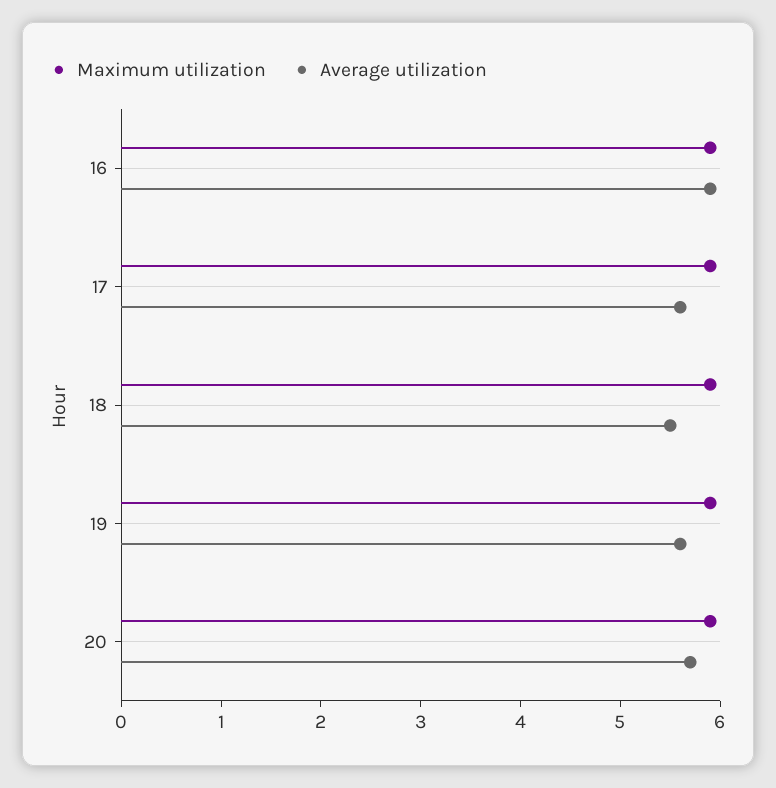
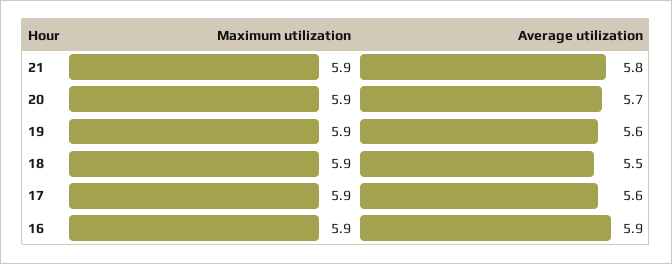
Maximum utilization, 21: none -> 5.9
Average utilization, 21: none -> 5.8

